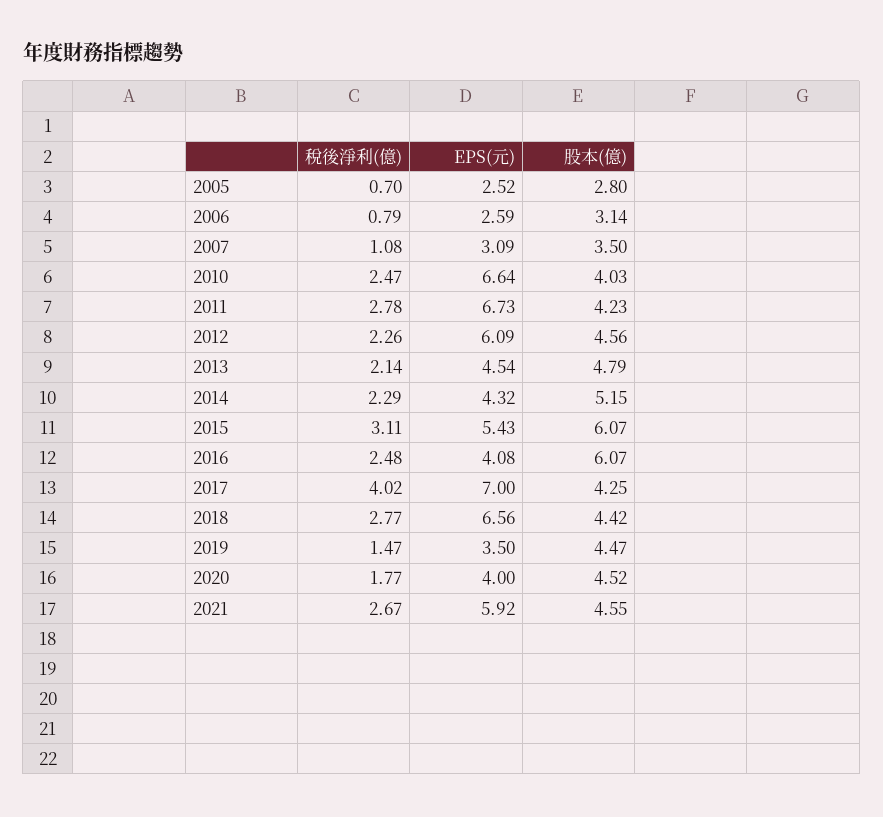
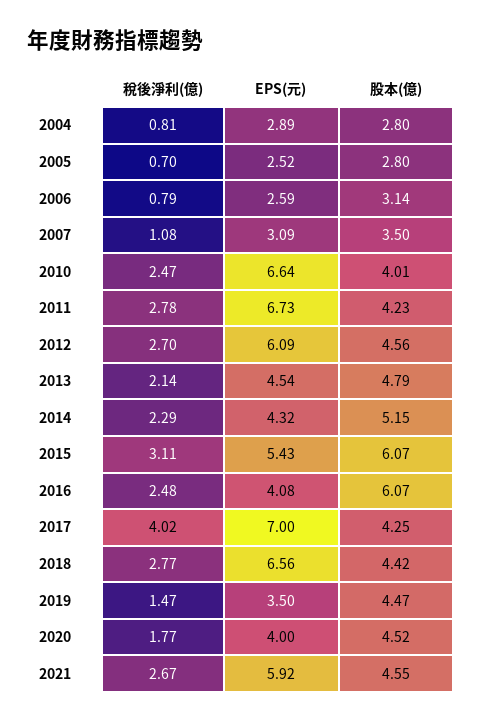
股本(億), 2010: 4.03 -> 4.01
稅後淨利(億), 2012: 2.26 -> 2.7
稅後淨利(億), 2004: none -> 0.81
EPS(元), 2004: none -> 2.89
股本(億), 2004: none -> 2.8

